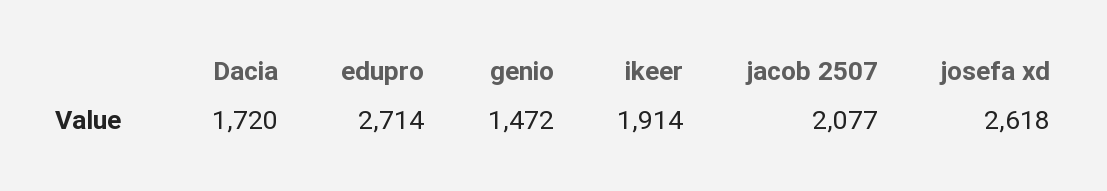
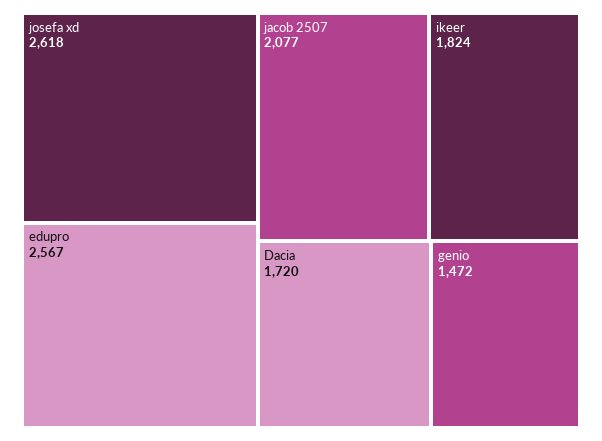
edupro: 2714 -> 2567
ikeer: 1914 -> 1824

